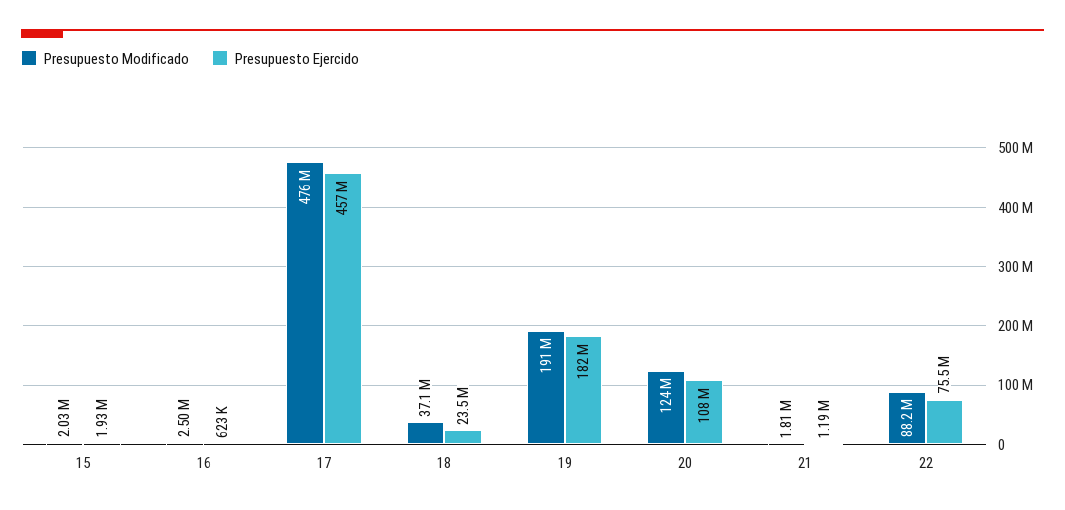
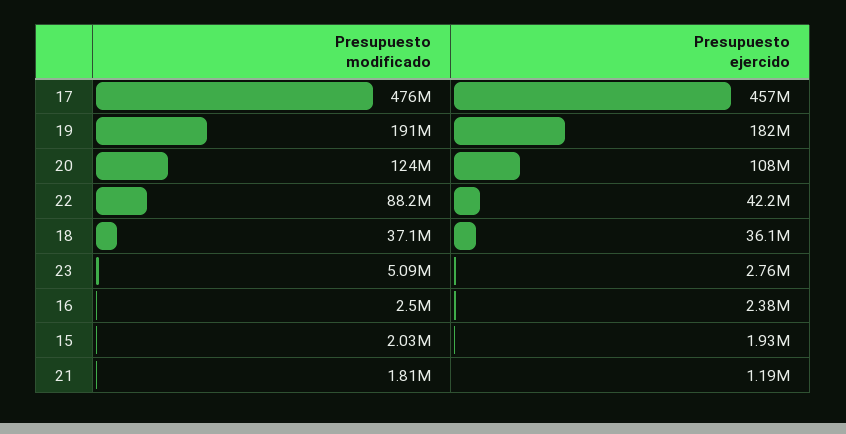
Presupuesto Ejercido, 16: 623000 -> 2380000
Presupuesto Ejercido, 18: 23500000 -> 36100000
Presupuesto Ejercido, 22: 75500000 -> 42200000
Presupuesto Modificado, 23: none -> 5090000
Presupuesto Ejercido, 23: none -> 2760000

